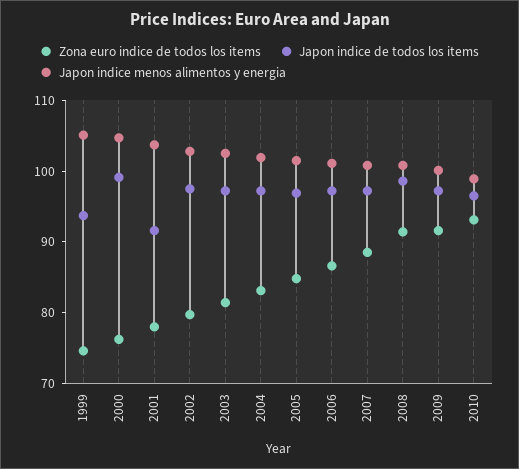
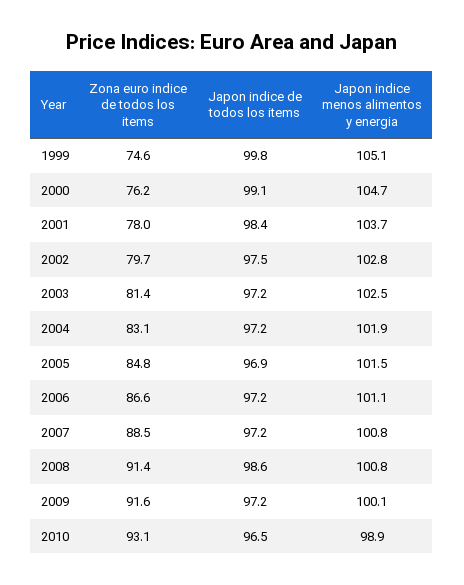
Japon indice de todos los items, 1999: 94 -> 99.8
Japon indice de todos los items, 2001: 92 -> 98.4

